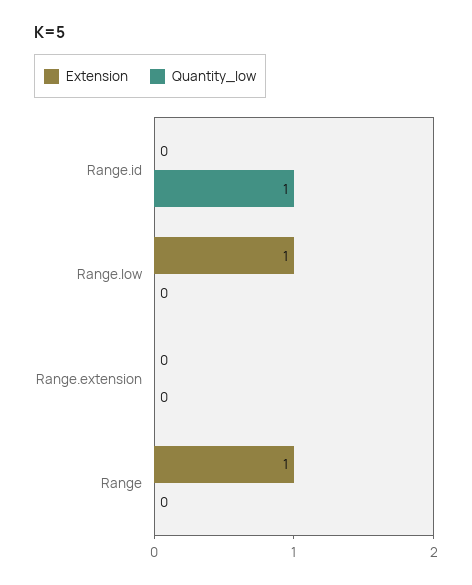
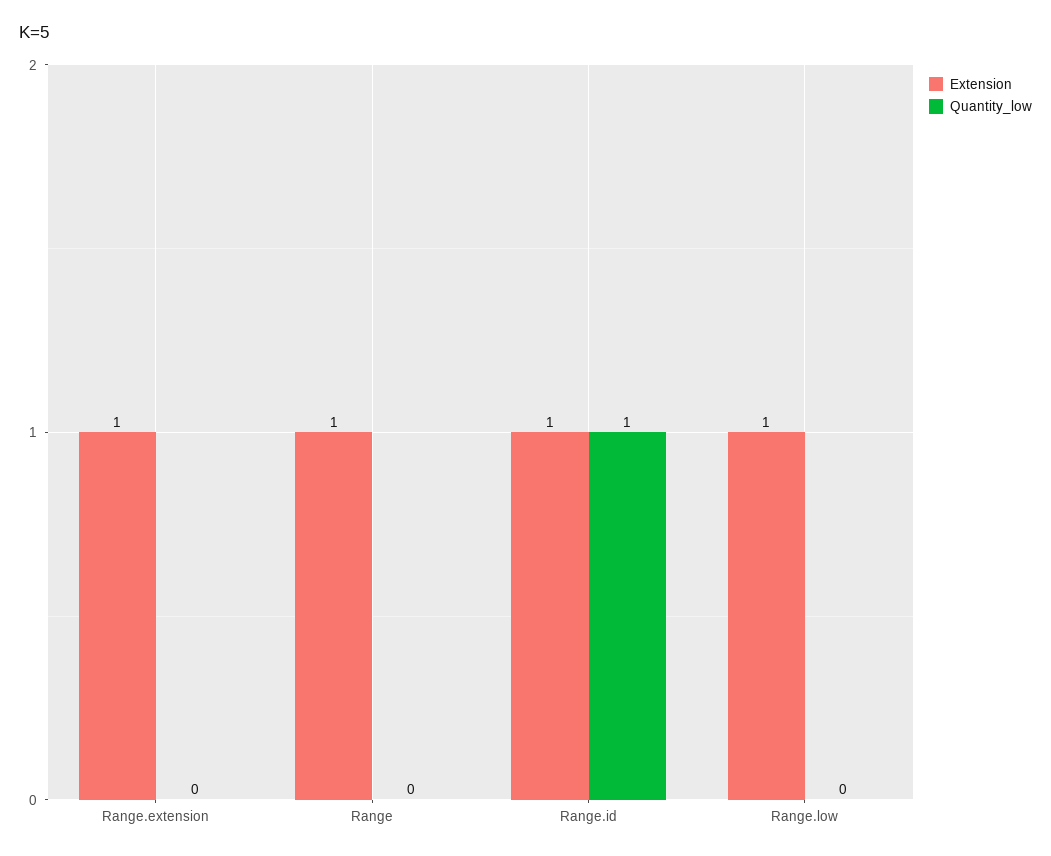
Extension, Range.id: 0 -> 1
Extension, Range.extension: 0 -> 1

